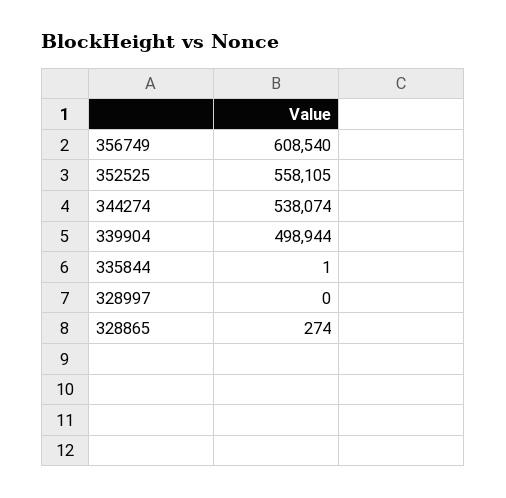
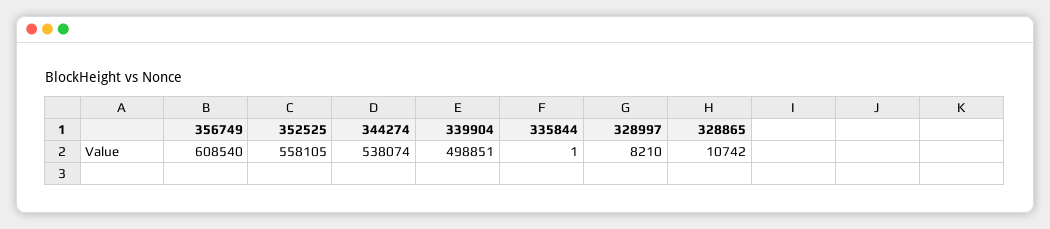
339904: 498944 -> 498851
328997: 0 -> 8210
328865: 274 -> 10742

